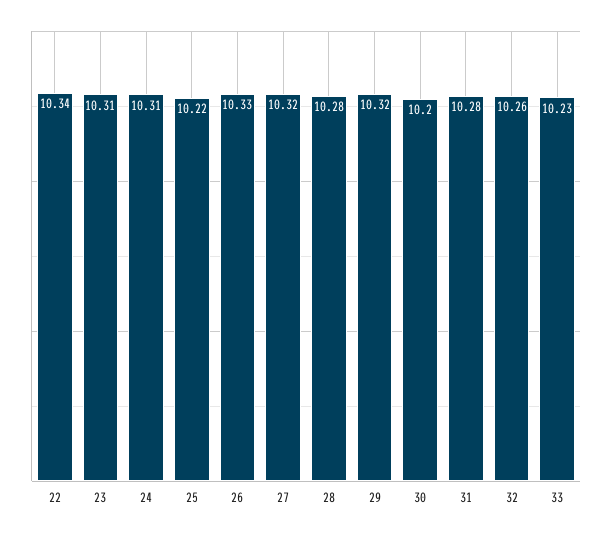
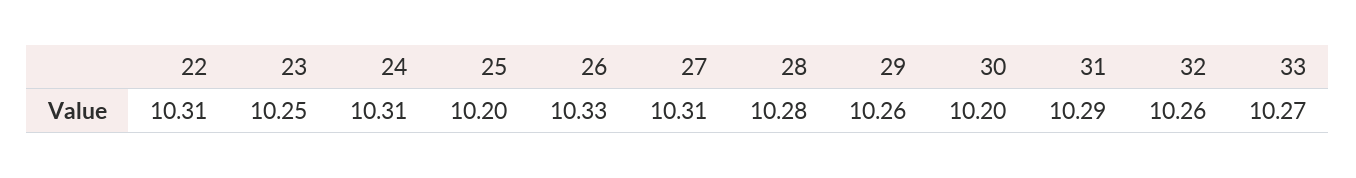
22: 10.34 -> 10.31
23: 10.31 -> 10.25
25: 10.22 -> 10.2
27: 10.32 -> 10.31
29: 10.32 -> 10.26
31: 10.28 -> 10.29
33: 10.23 -> 10.27

